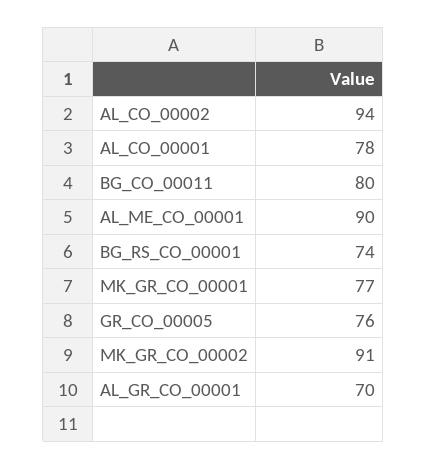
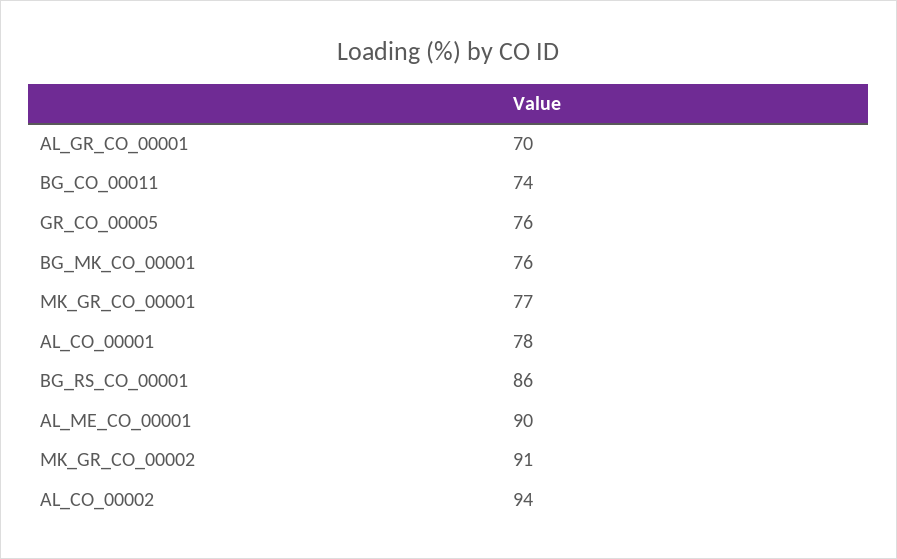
BG_CO_00011: 80 -> 74
BG_RS_CO_00001: 74 -> 86
BG_MK_CO_00001: none -> 76

